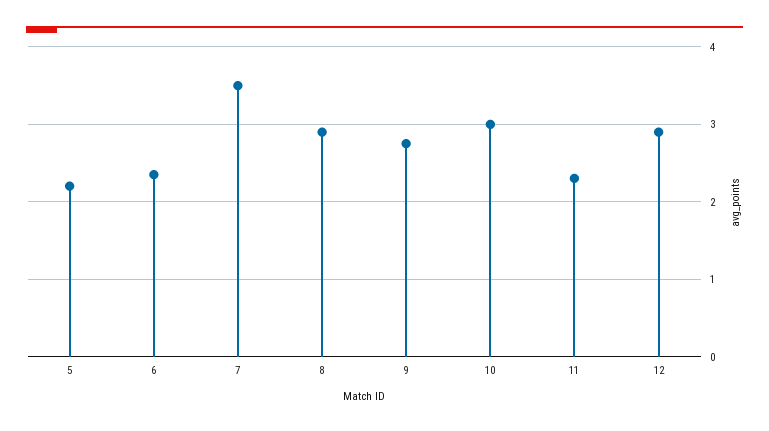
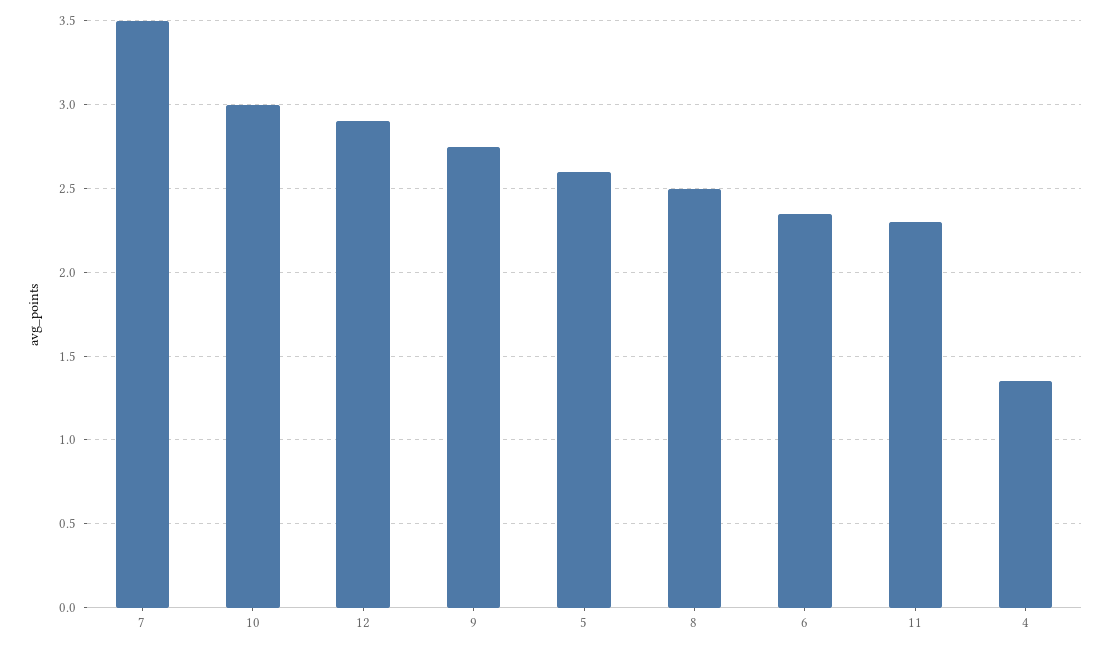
5: 2.2 -> 2.6
8: 2.9 -> 2.5
4: none -> 1.35

